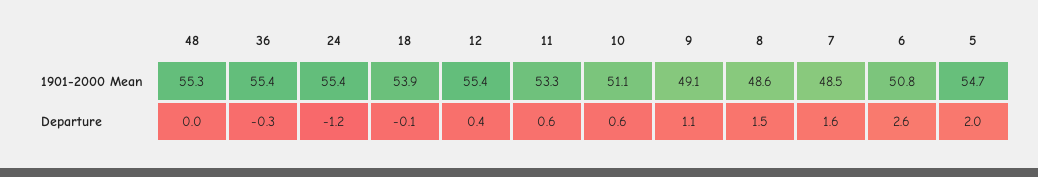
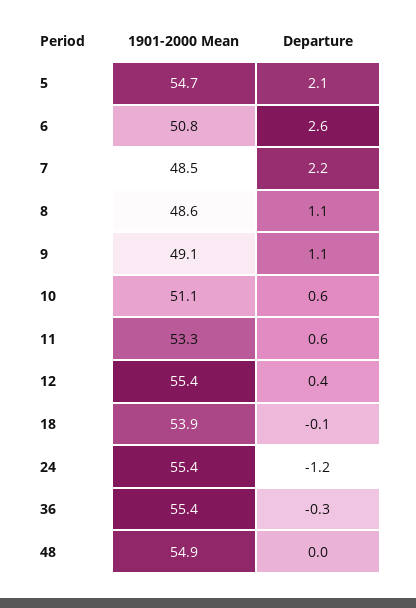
48, 1901-2000 Mean: 55.3 -> 54.9
8, Departure: 1.5 -> 1.1
7, Departure: 1.6 -> 2.2
5, Departure: 2 -> 2.1

